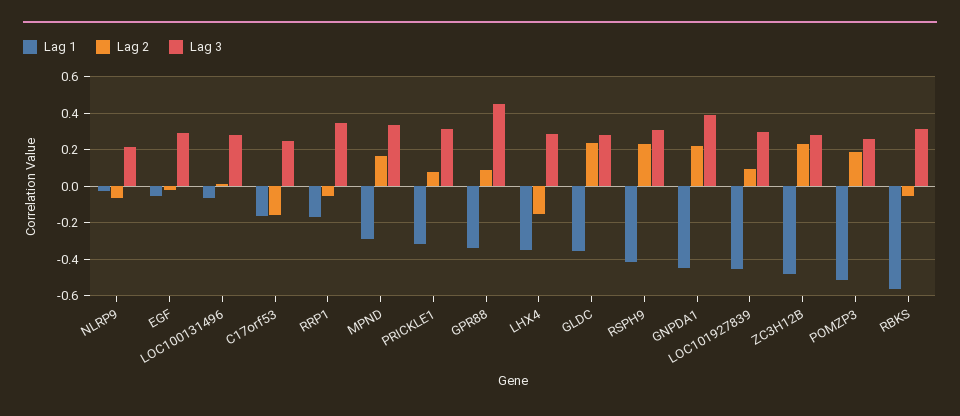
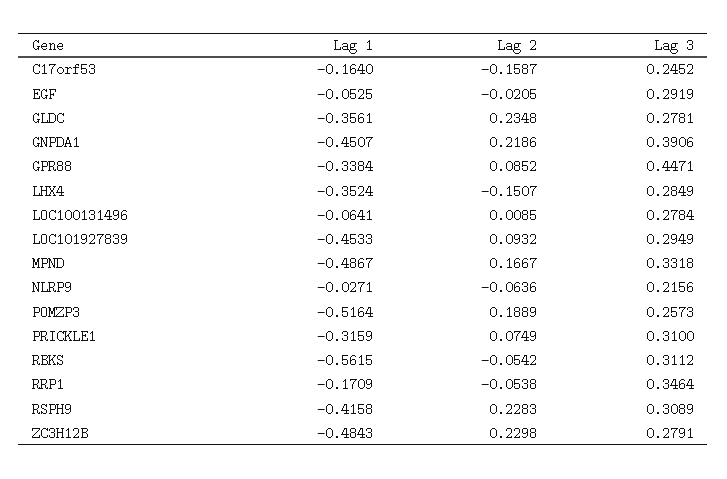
Lag 1, MPND: -0.3 -> -0.4867

